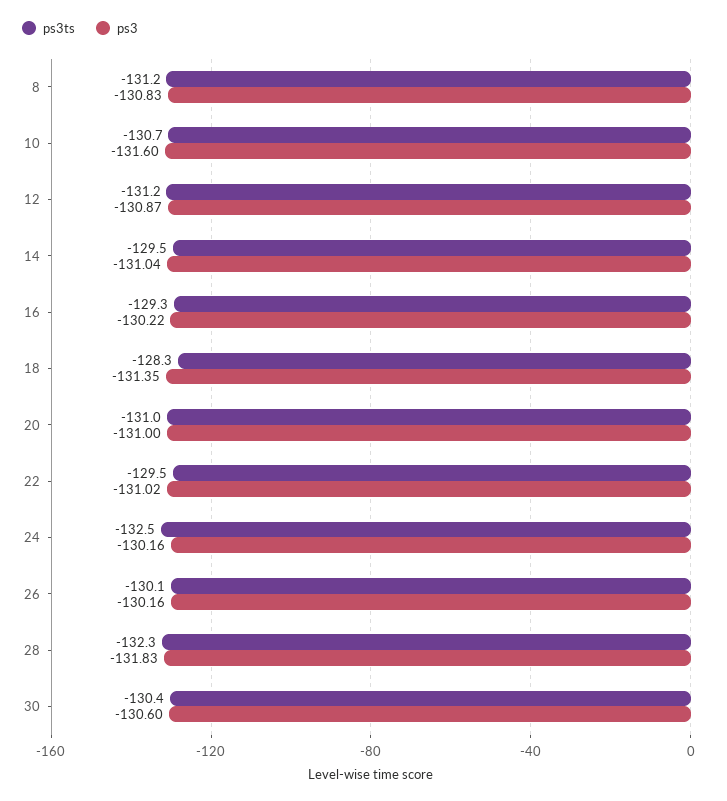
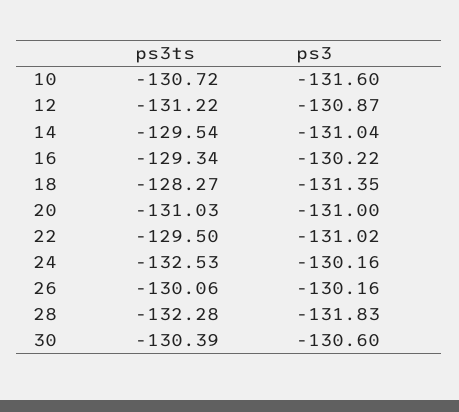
ps3ts, 8: -131.2 -> none
ps3, 8: -130.83 -> none

